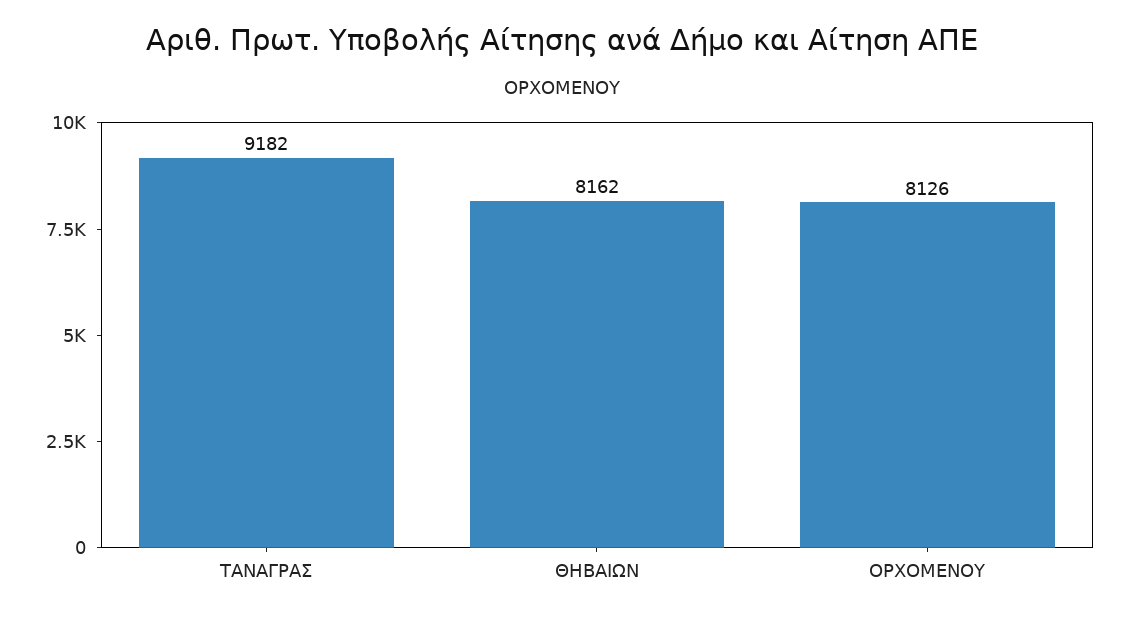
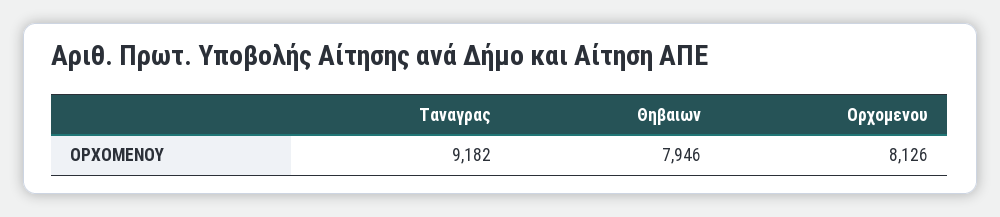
ΘΗΒΑΙΩΝ: 8162 -> 7946

